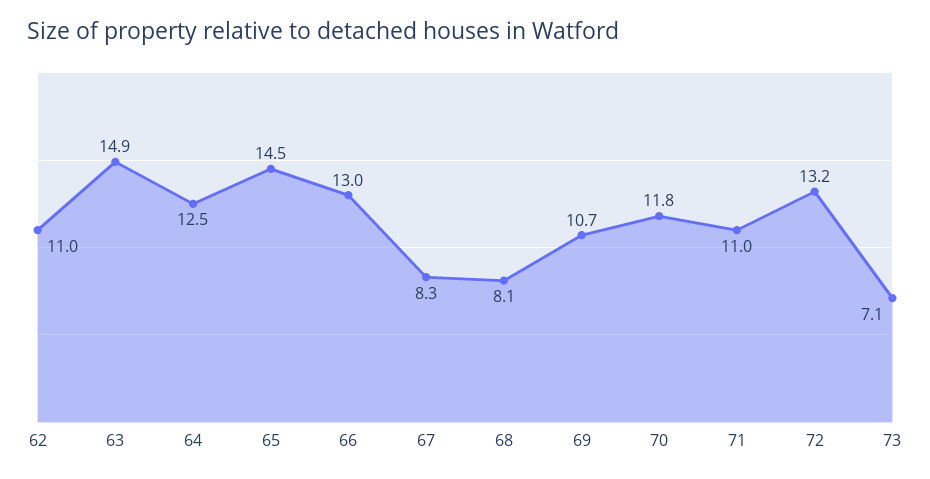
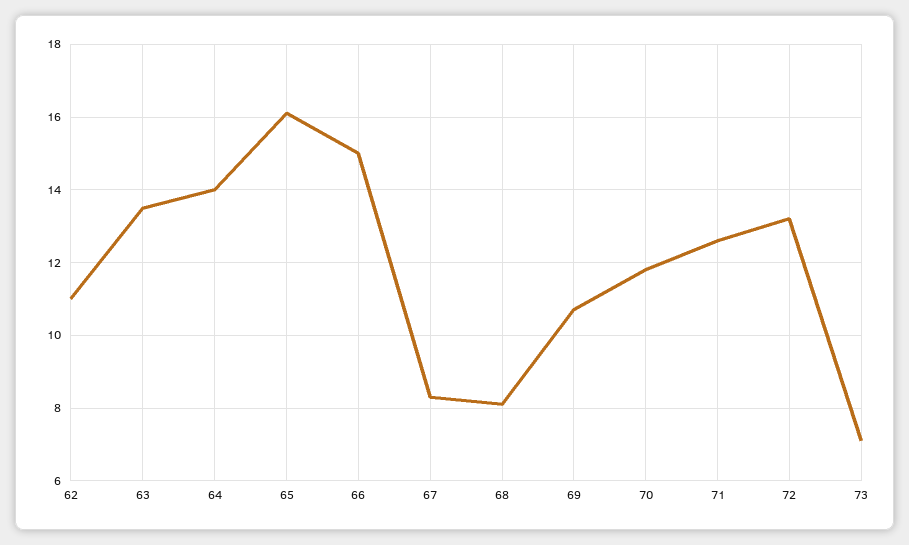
63: 14.9 -> 13.5
64: 12.5 -> 14
65: 14.5 -> 16
66: 13 -> 15
71: 11 -> 12.5

